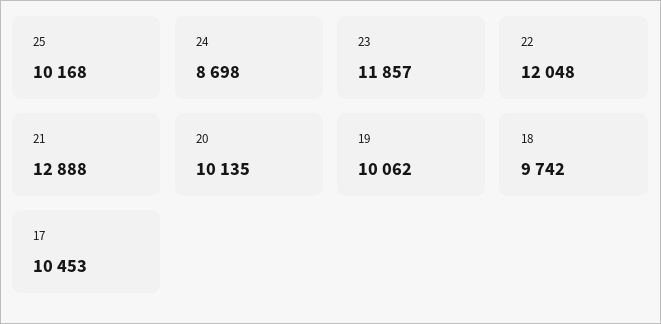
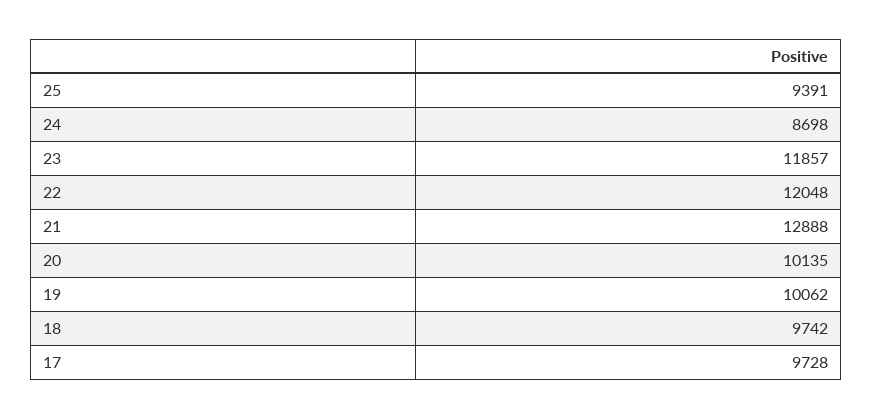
25: 10168 -> 9391
17: 10453 -> 9728

